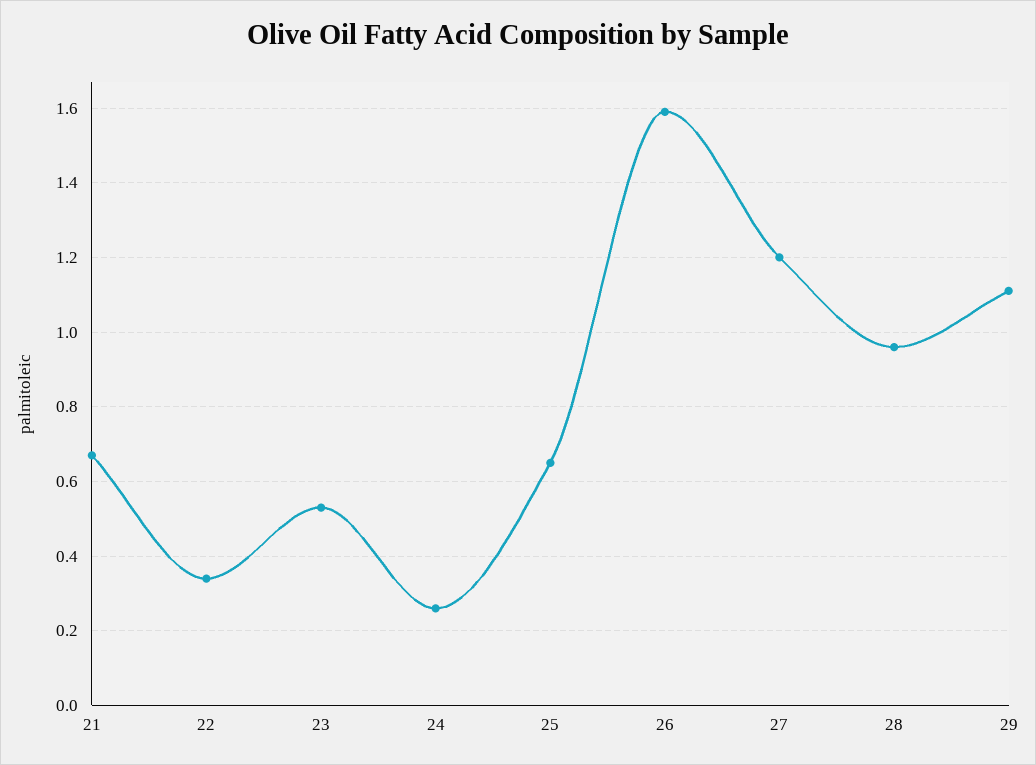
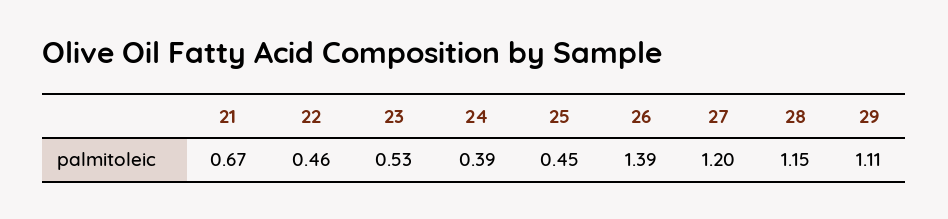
22: 0.35 -> 0.46
24: 0.25 -> 0.39
25: 0.65 -> 0.45
26: 1.6 -> 1.39
28: 0.95 -> 1.15

